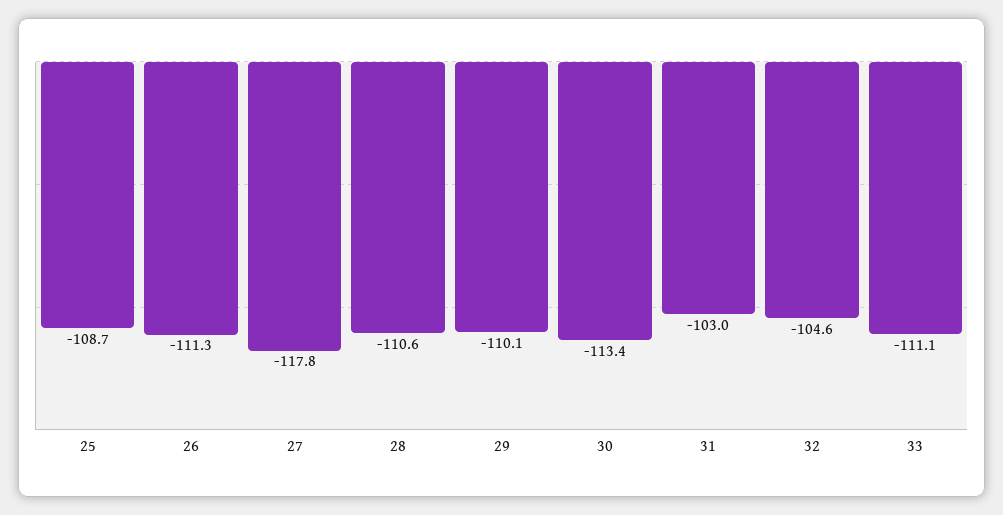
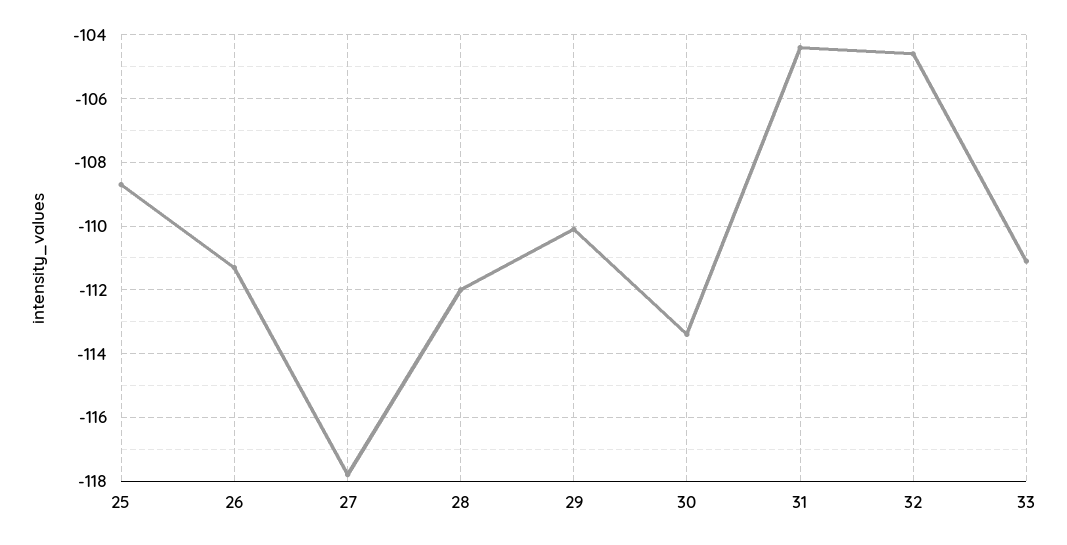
28: -110.6 -> -112
31: -103 -> -104.5

